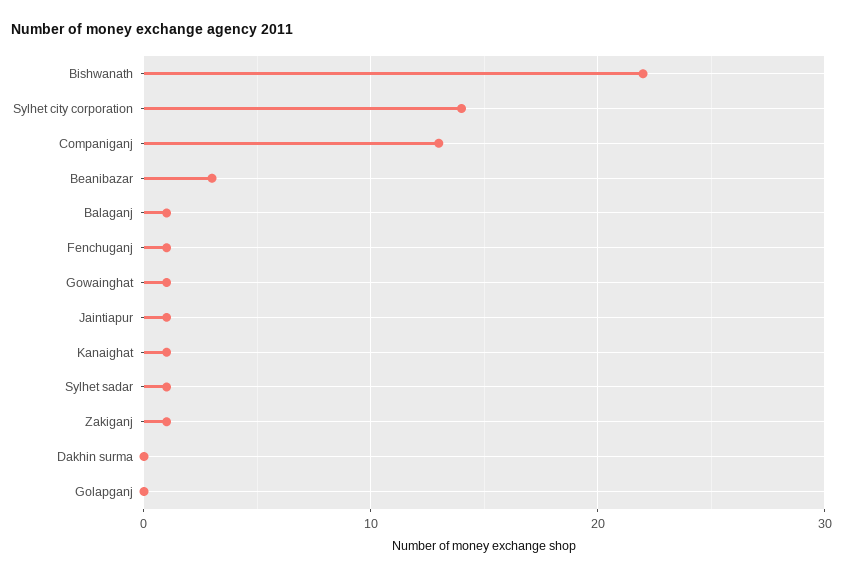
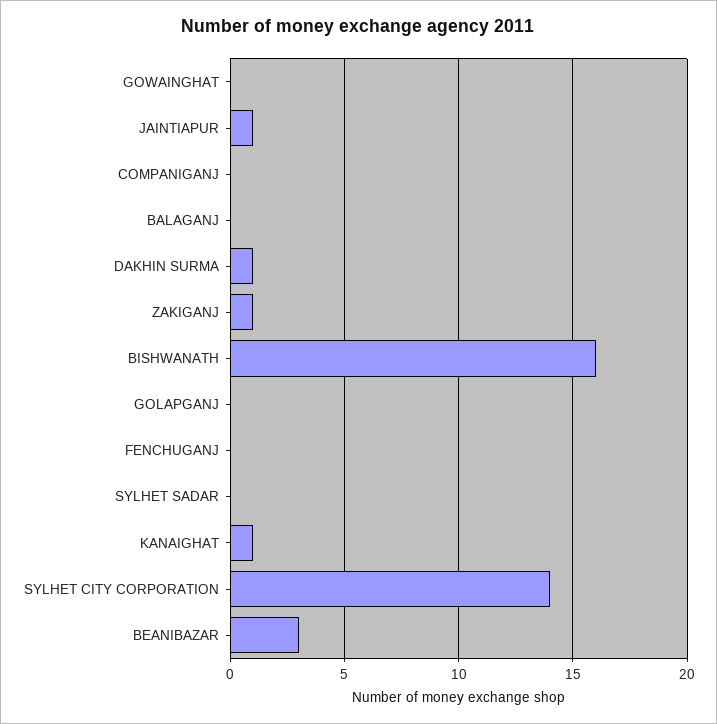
Bishwanath: 22 -> 16
Companiganj: 13 -> 0
Balaganj: 1 -> 0
Fenchuganj: 1 -> 0
Gowainghat: 1 -> 0
Sylhet sadar: 1 -> 0
Dakhin surma: 0 -> 1

